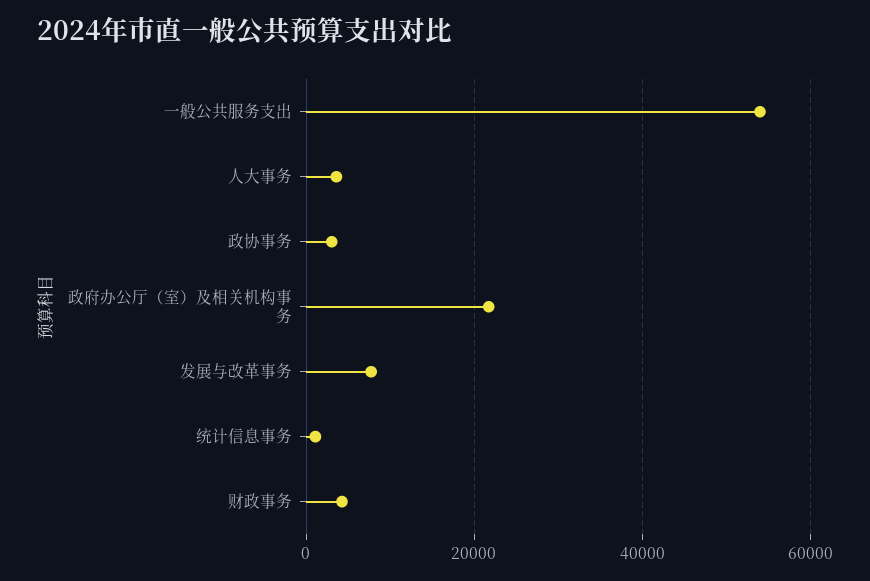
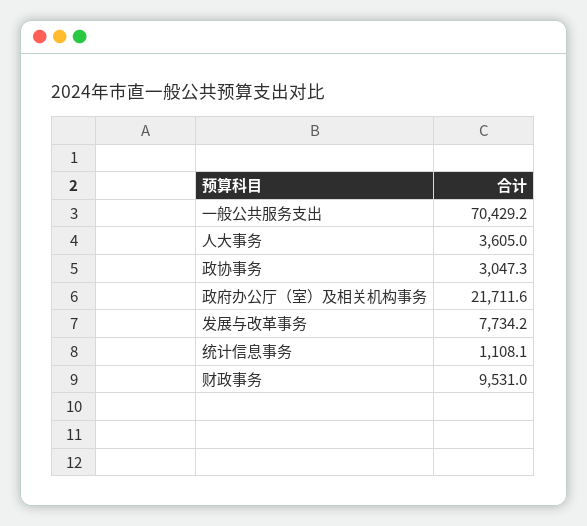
一般公共服务支出: 54000 -> 70429.2
财政事务: 4000 -> 9531

